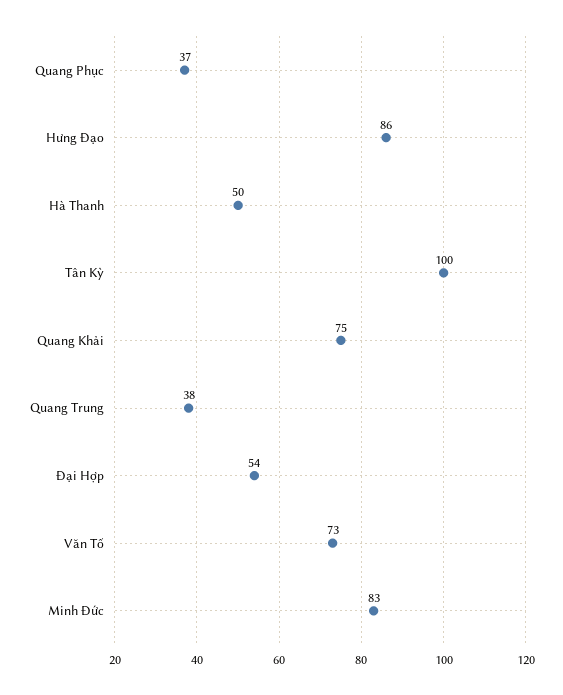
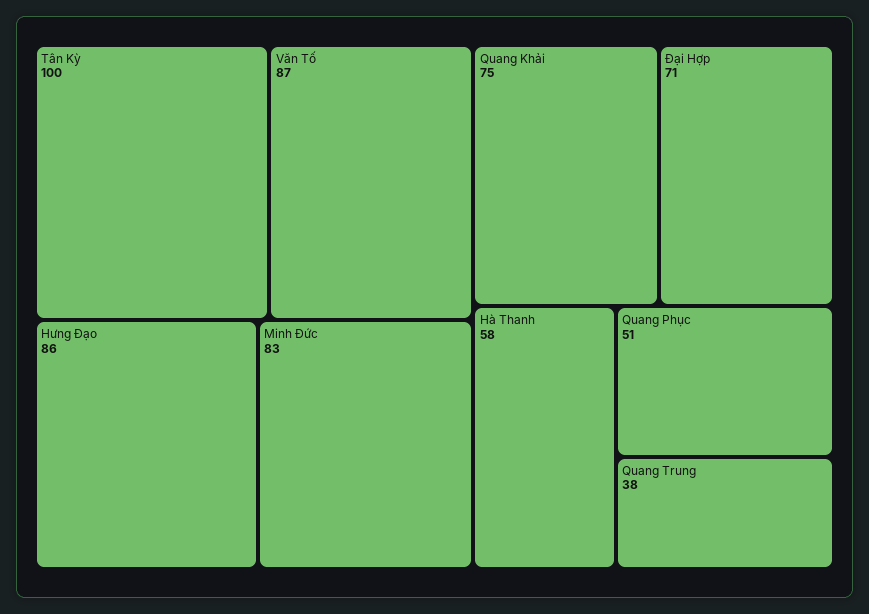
Quang Phục: 37 -> 51
Hà Thanh: 50 -> 58
Đại Hợp: 54 -> 71
Văn Tố: 73 -> 87

